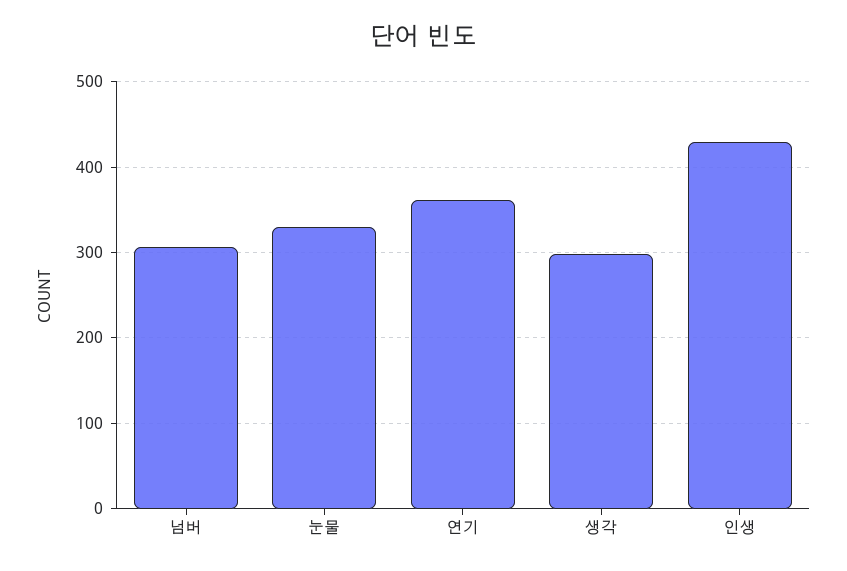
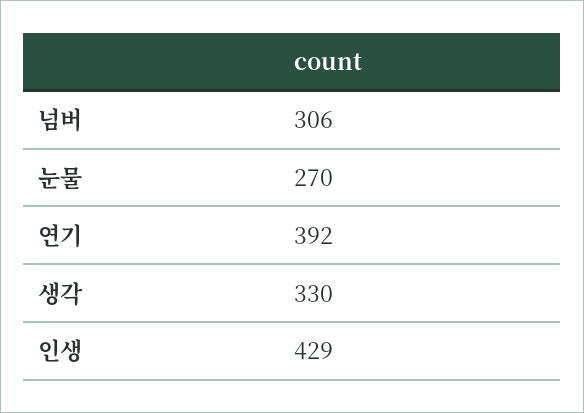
눈물: 330 -> 270
연기: 360 -> 392
생각: 300 -> 330

